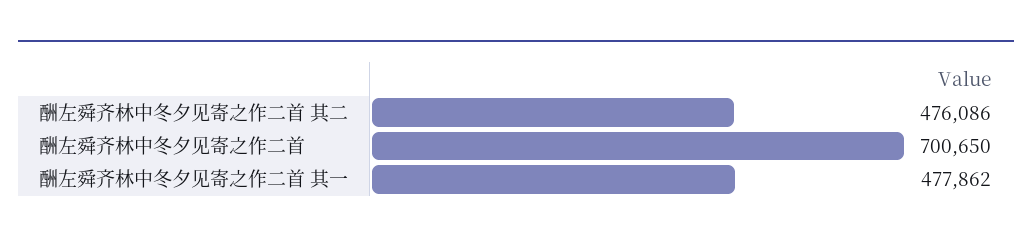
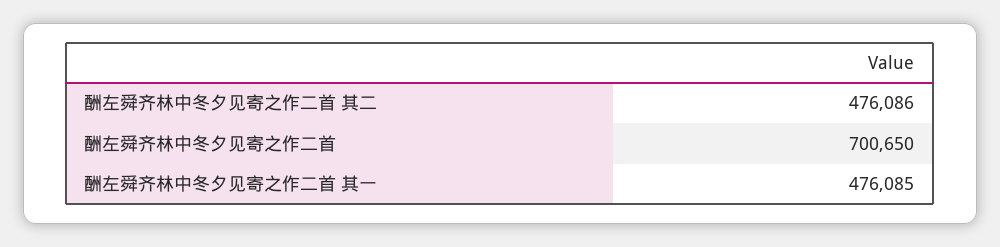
酬左舜齐林中冬夕见寄之作二首 其一: 477862 -> 476085

